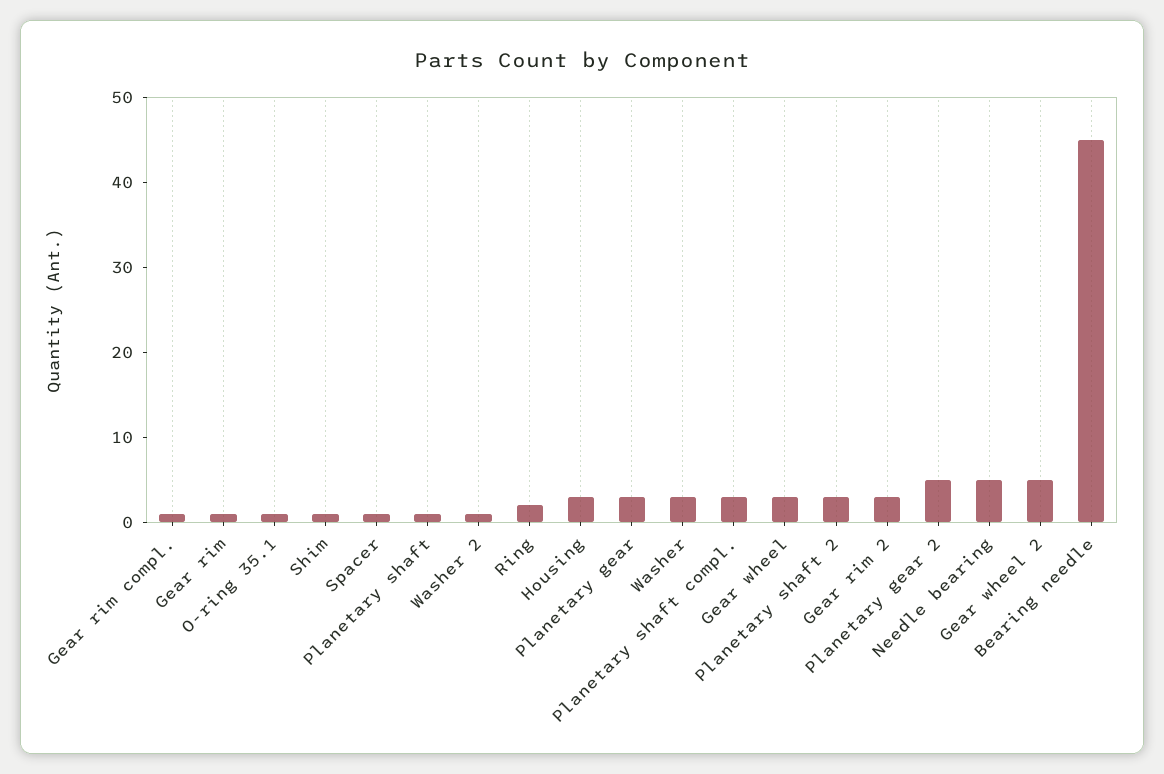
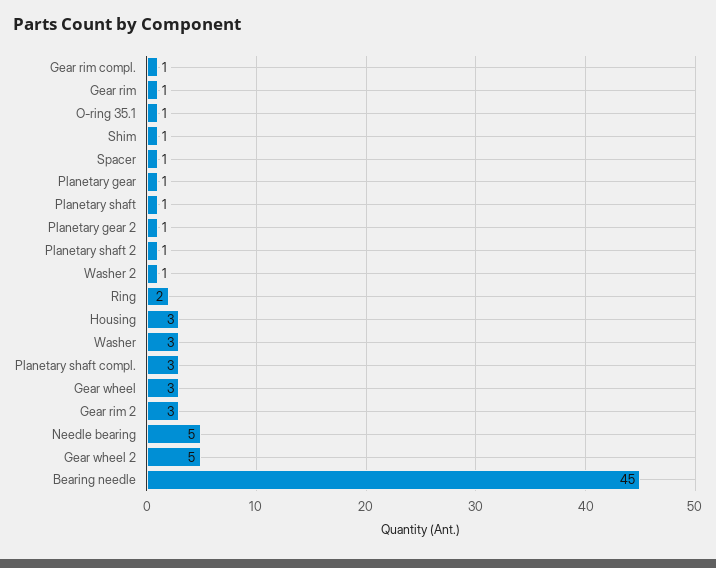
Planetary gear: 3 -> 1
Planetary shaft 2: 3 -> 1
Planetary gear 2: 5 -> 1

